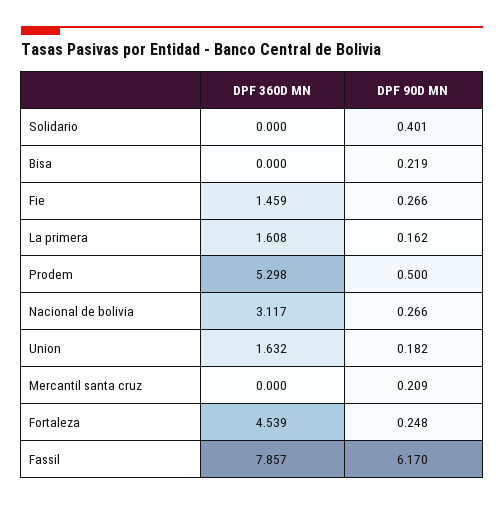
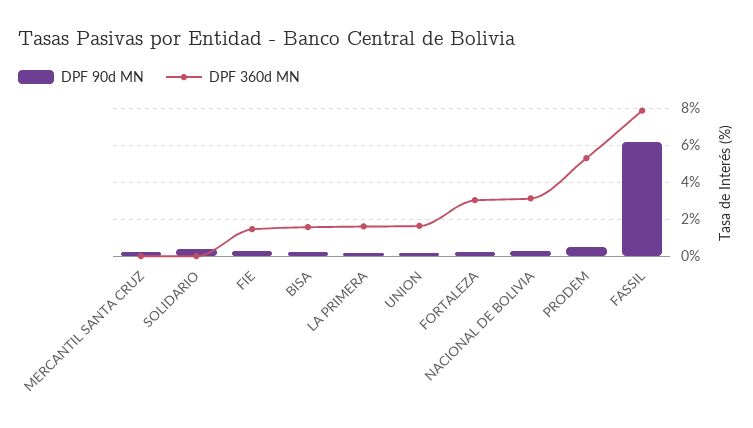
DPF 360D MN, Bisa: 0 -> 1.5
DPF 360D MN, Fortaleza: 4.539 -> 3

